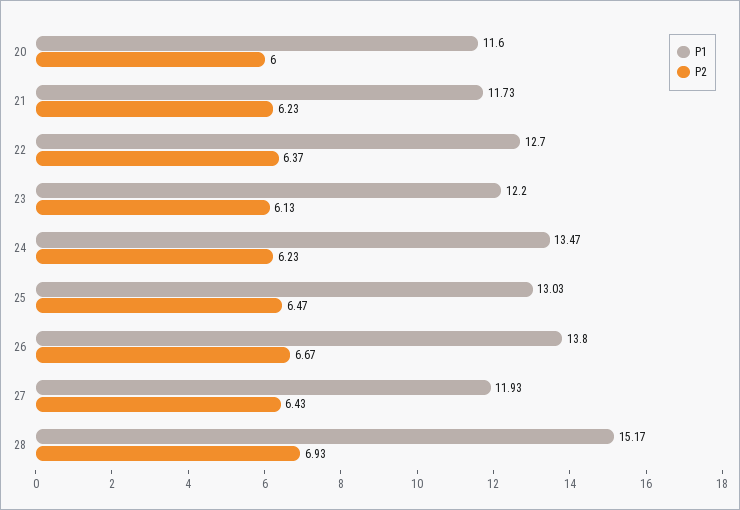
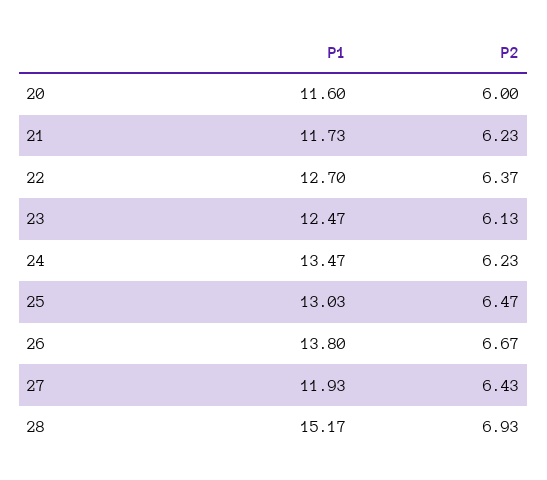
P1, 23: 12.2 -> 12.47

